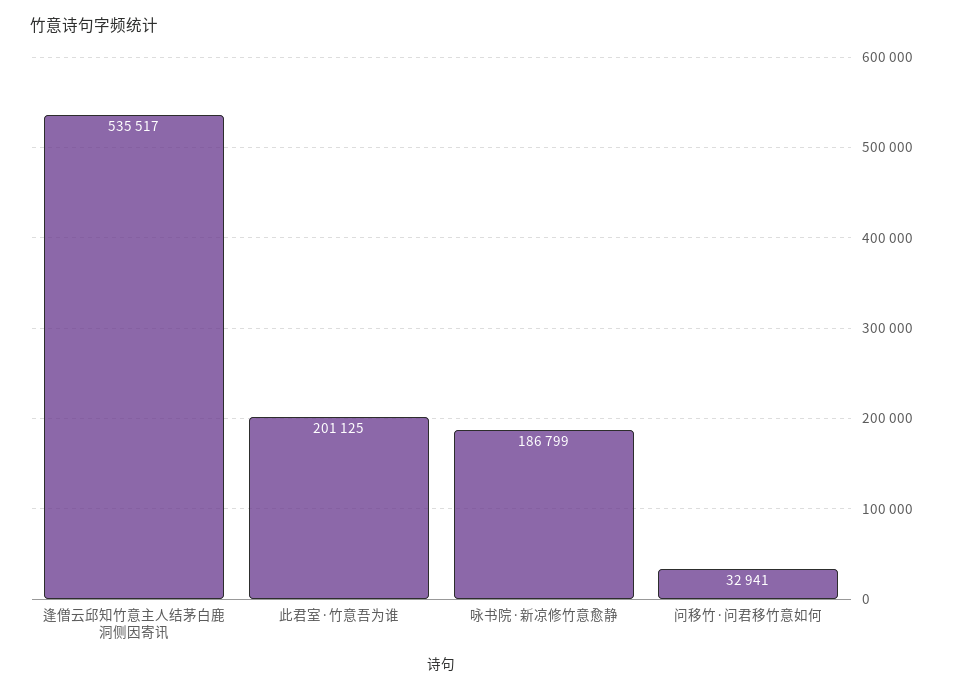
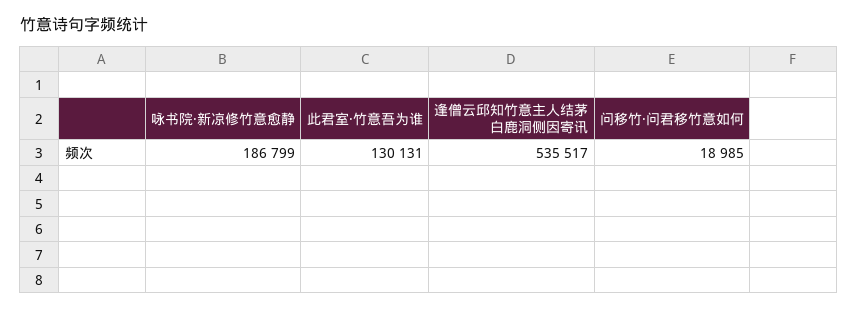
此君室·竹意吾为谁: 201125 -> 130131
问移竹·问君移竹意如何: 32941 -> 18985

